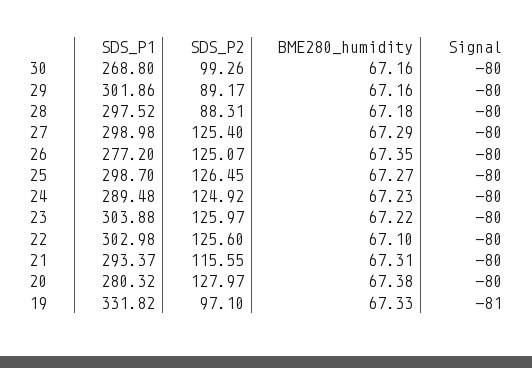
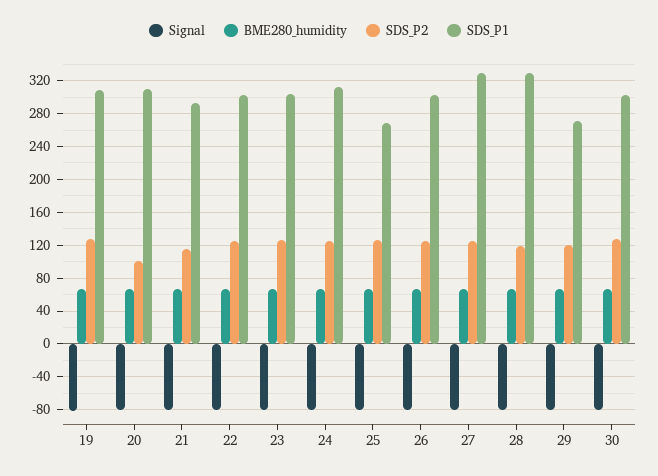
SDS_P1, 30: 268.8 -> 300
SDS_P2, 30: 99.26 -> 130
SDS_P1, 29: 301.86 -> 270
SDS_P2, 29: 89.17 -> 120
SDS_P1, 28: 297.52 -> 330
SDS_P2, 28: 88.31 -> 120
SDS_P1, 27: 298.98 -> 330
SDS_P1, 26: 277.2 -> 300
SDS_P1, 25: 298.7 -> 270
SDS_P1, 24: 289.48 -> 310
SDS_P1, 20: 280.32 -> 310
SDS_P2, 20: 127.97 -> 100
SDS_P1, 19: 331.82 -> 310
SDS_P2, 19: 97.1 -> 130

